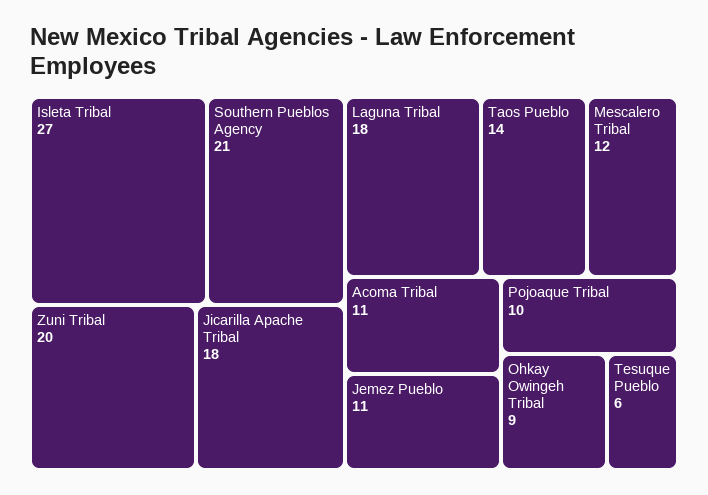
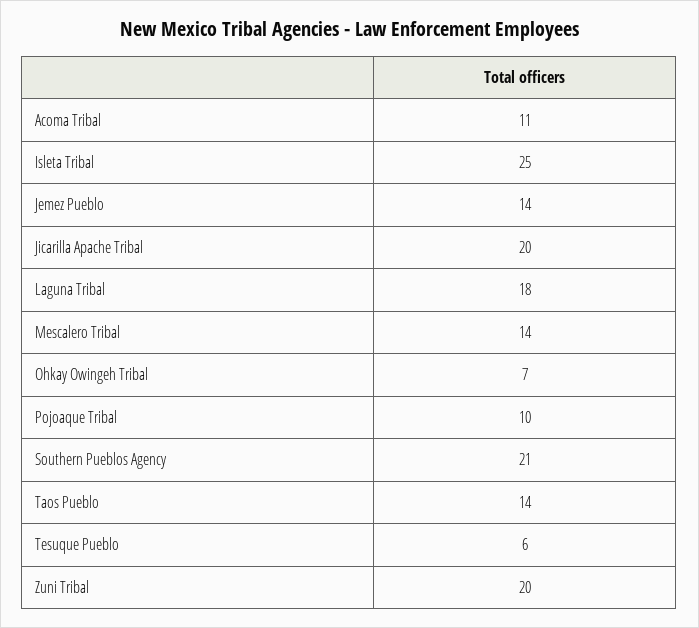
Isleta Tribal: 27 -> 25
Jicarilla Apache Tribal: 18 -> 20
Mescalero Tribal: 12 -> 14
Jemez Pueblo: 11 -> 14
Ohkay Owingeh Tribal: 9 -> 7

